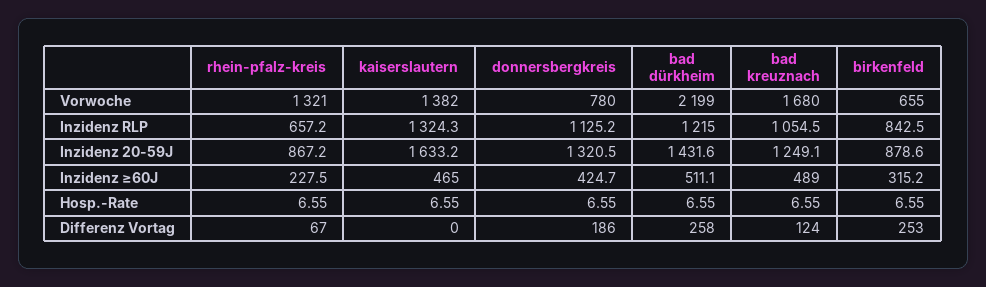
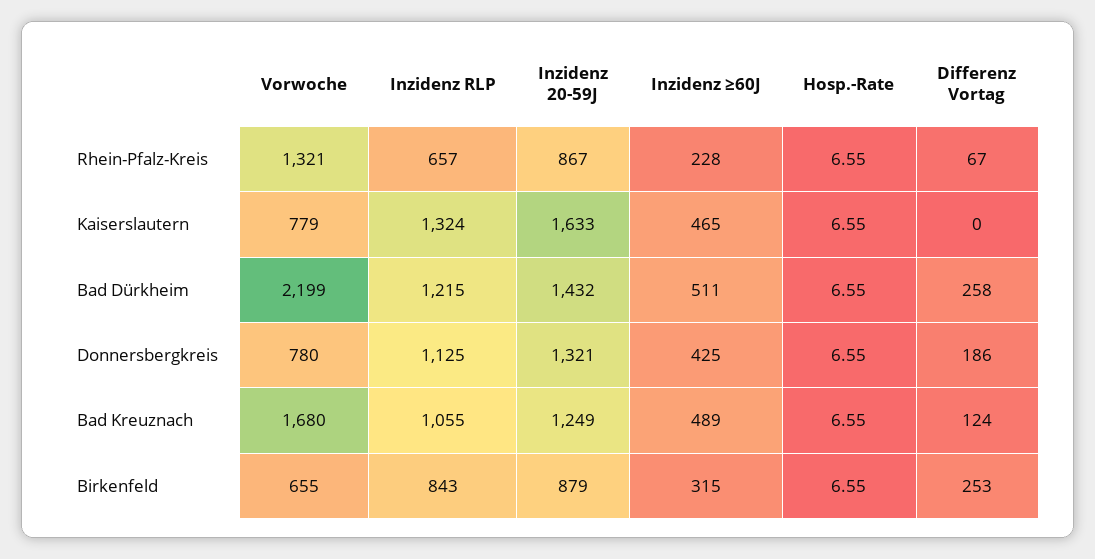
kaiserslautern, Vorwoche: 1382 -> 779

